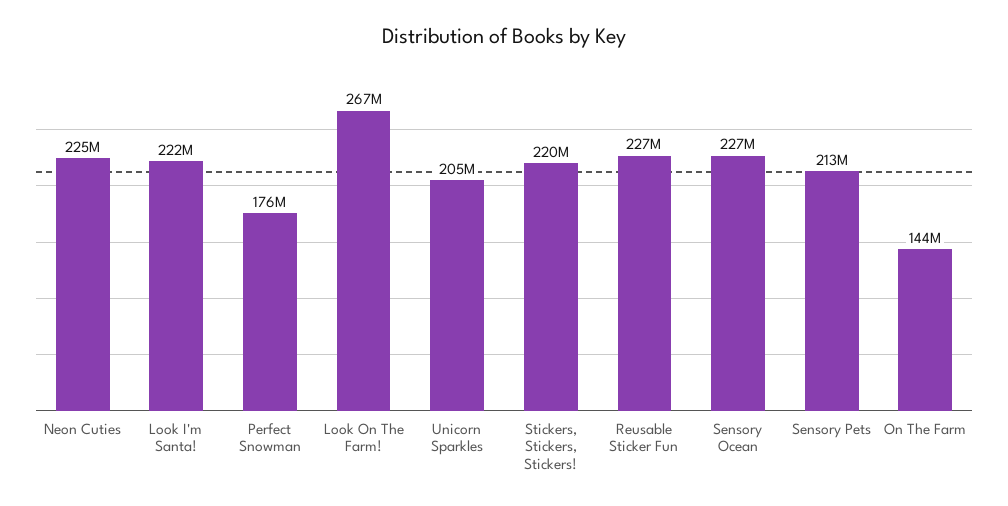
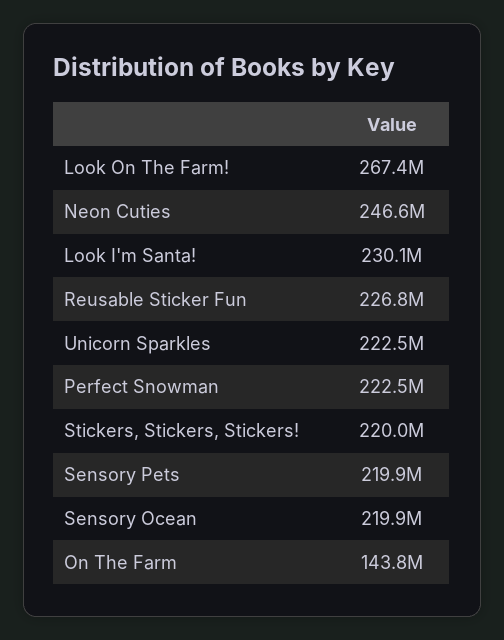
Neon Cuties: 225000000 -> 246600000
Look I'm Santa!: 222000000 -> 230100000
Perfect Snowman: 176000000 -> 222500000
Unicorn Sparkles: 205000000 -> 222500000
Sensory Ocean: 227000000 -> 219900000
Sensory Pets: 213000000 -> 219900000

